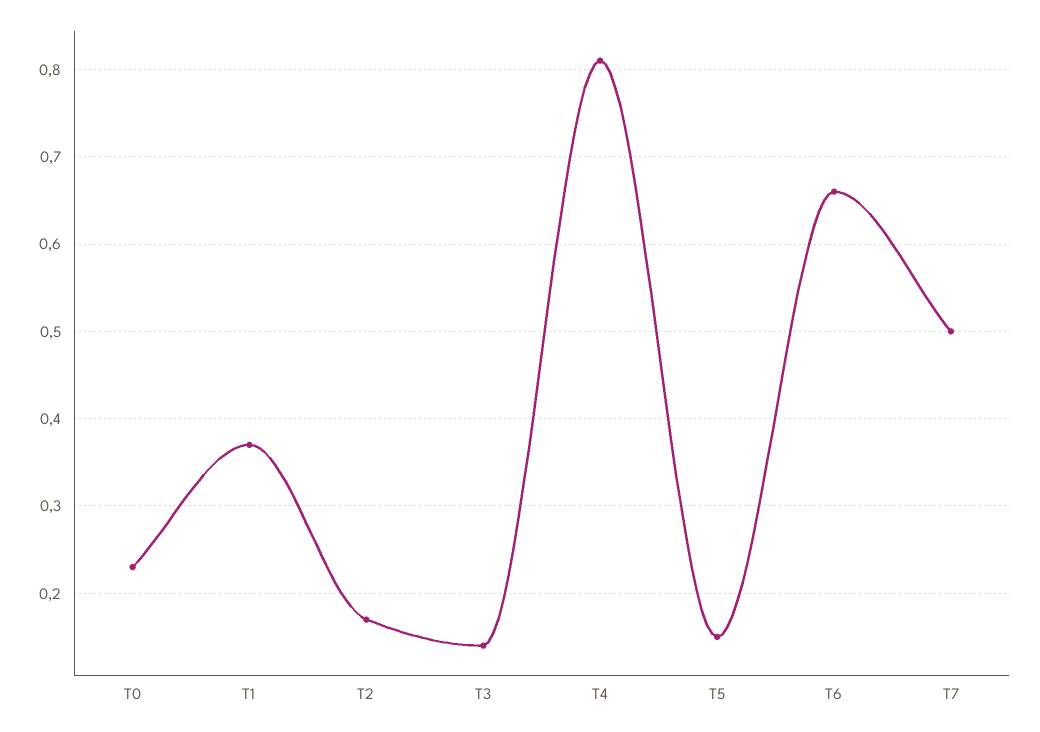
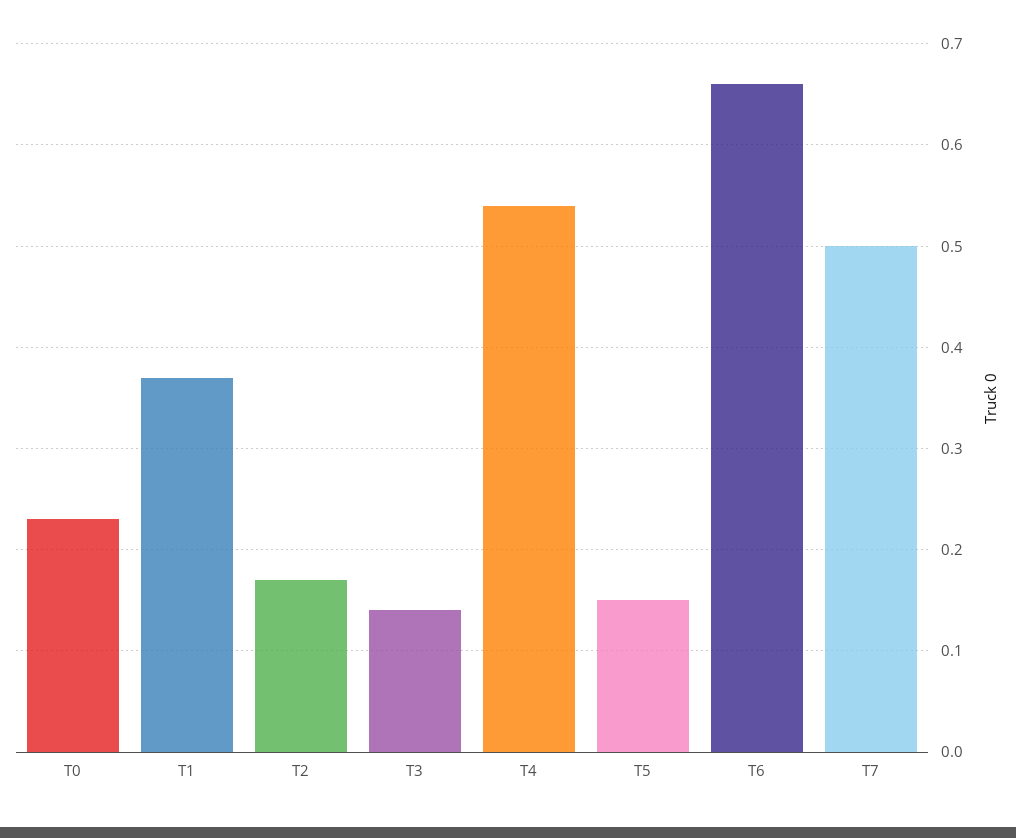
T4: 0.81 -> 0.54

